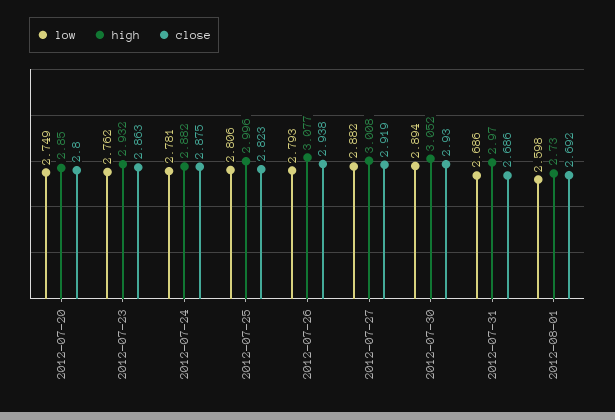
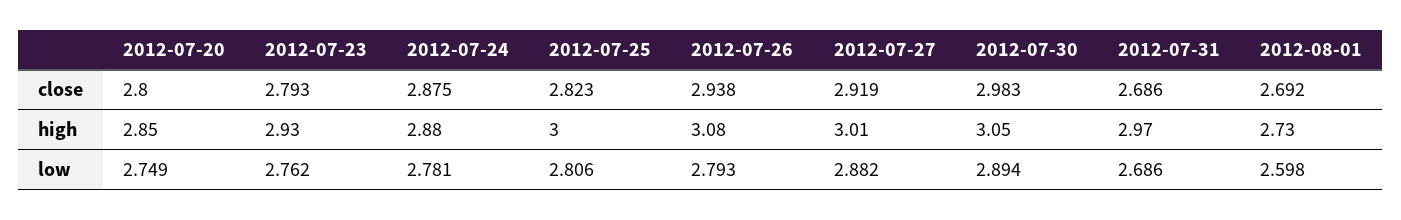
close, 2012-07-23: 2.863 -> 2.793
close, 2012-07-30: 2.93 -> 2.983

